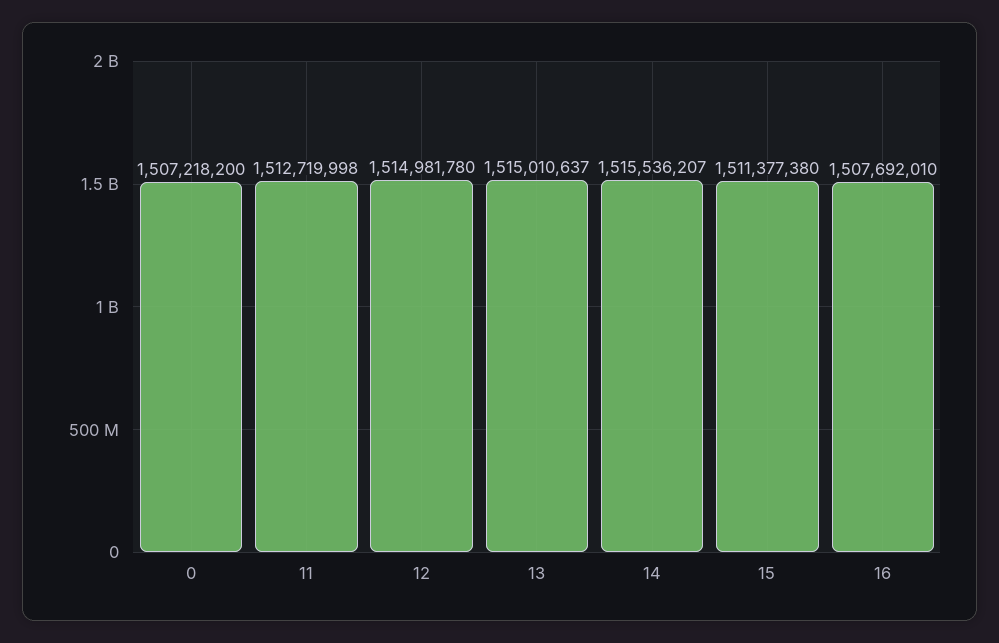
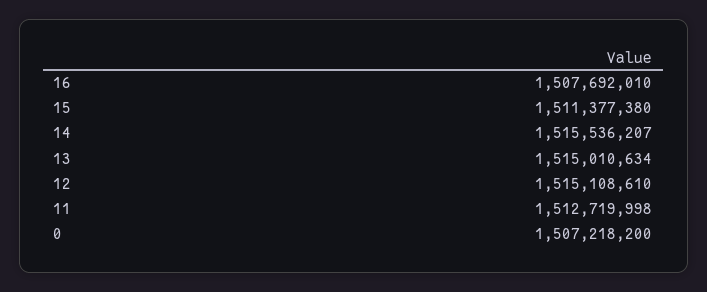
12: 1514981780 -> 1515108610
13: 1515010637 -> 1515010634

